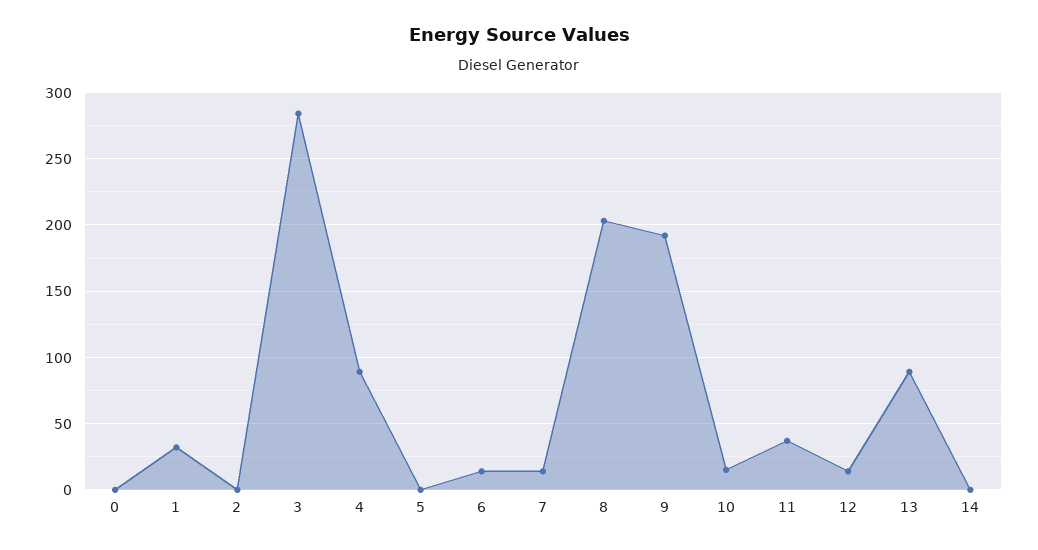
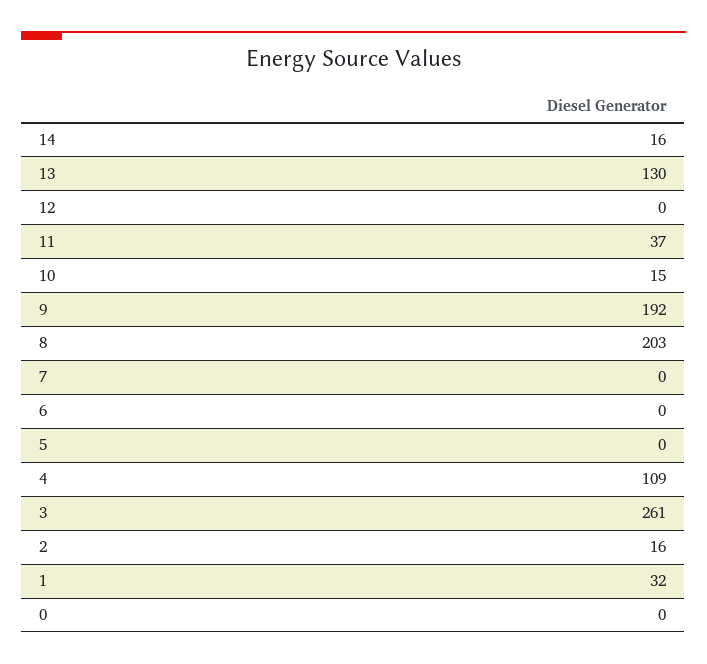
2: 0 -> 16
3: 285 -> 261
4: 90 -> 109
6: 15 -> 0
7: 15 -> 0
12: 15 -> 0
13: 90 -> 130
14: 0 -> 16

